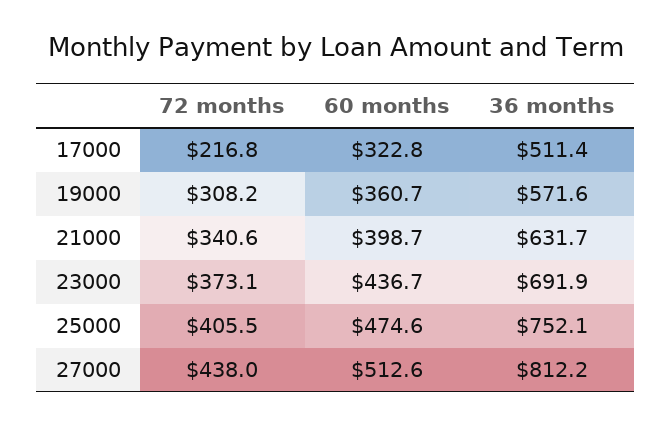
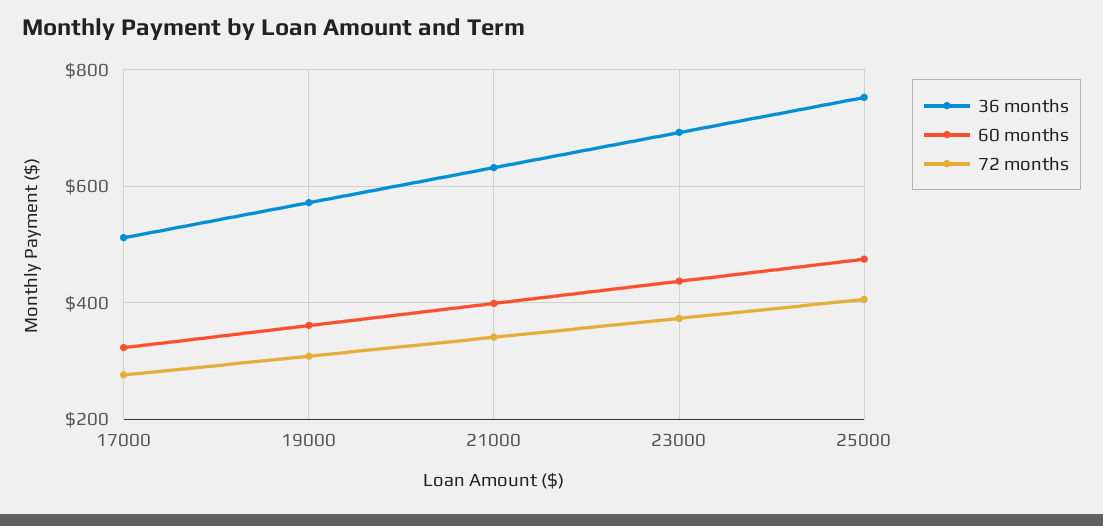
72 months, 17000: 216.8 -> 280
72 months, 27000: 438 -> none
60 months, 27000: 512.6 -> none
36 months, 27000: 812.2 -> none

